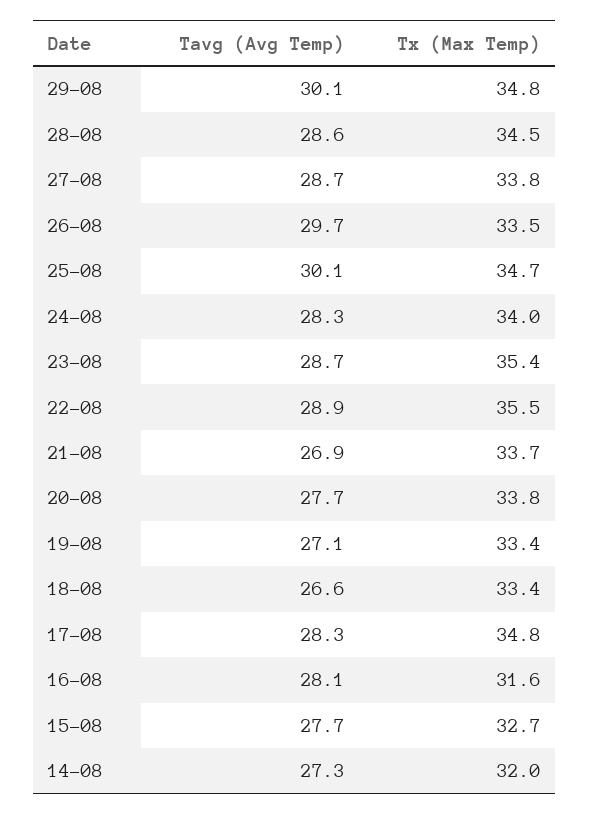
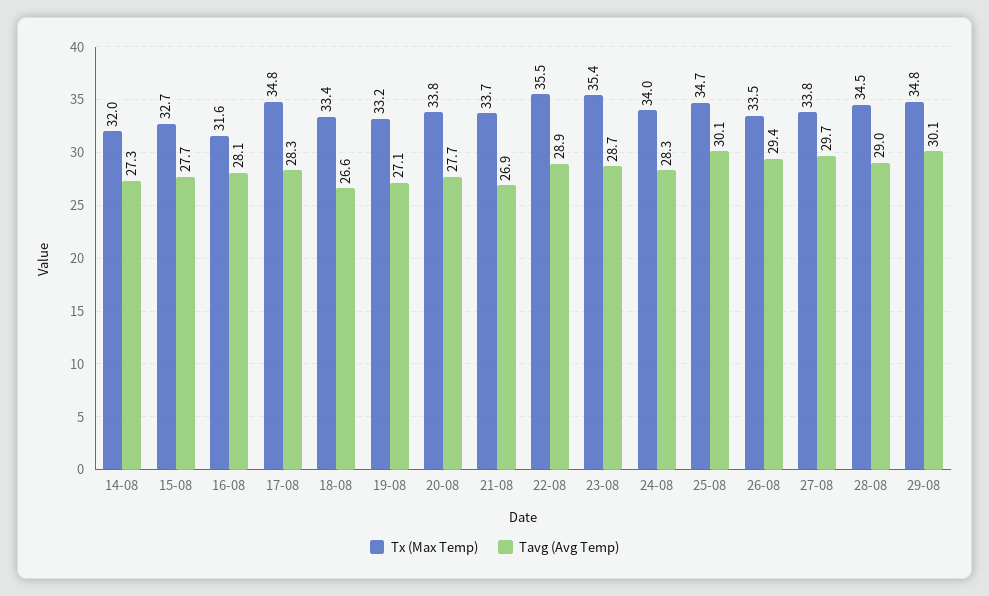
Tavg (Avg Temp), 28-08: 28.6 -> 29
Tavg (Avg Temp), 27-08: 28.7 -> 29.7
Tavg (Avg Temp), 26-08: 29.7 -> 29.4
Tx (Max Temp), 19-08: 33.4 -> 33.2

